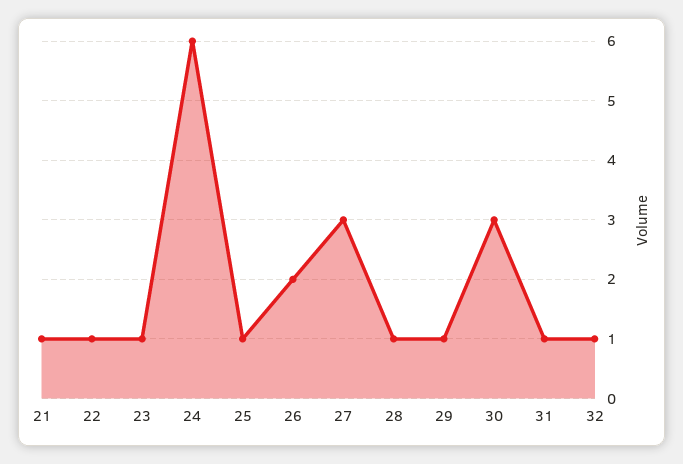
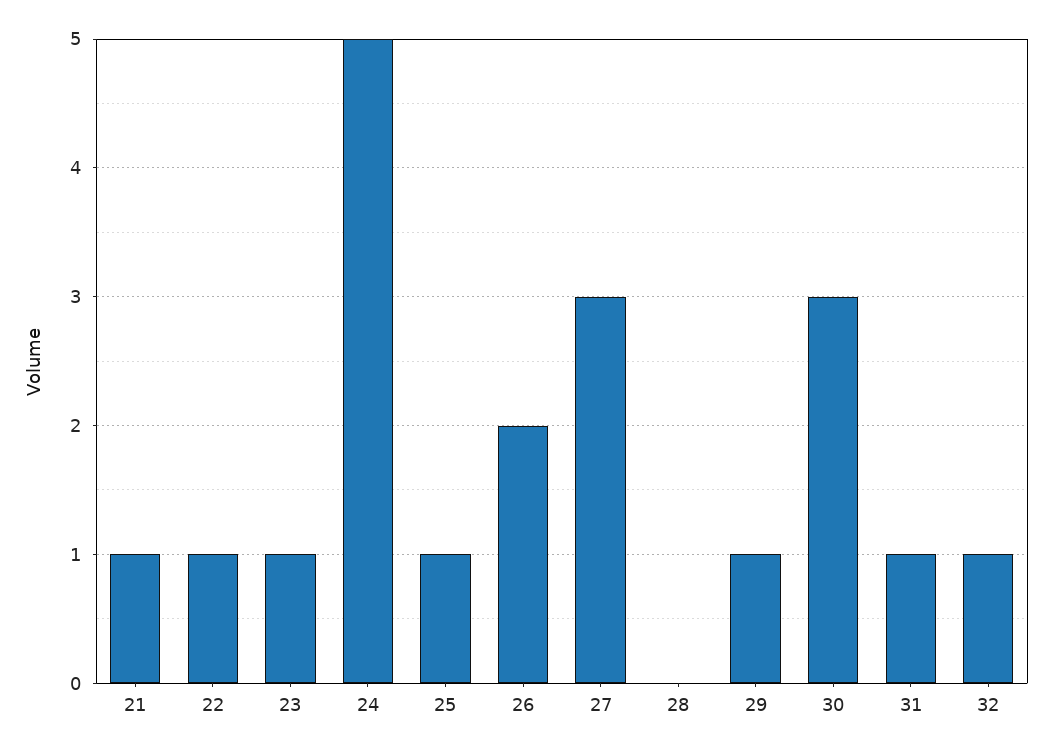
24: 6 -> 5
28: 1 -> 0

